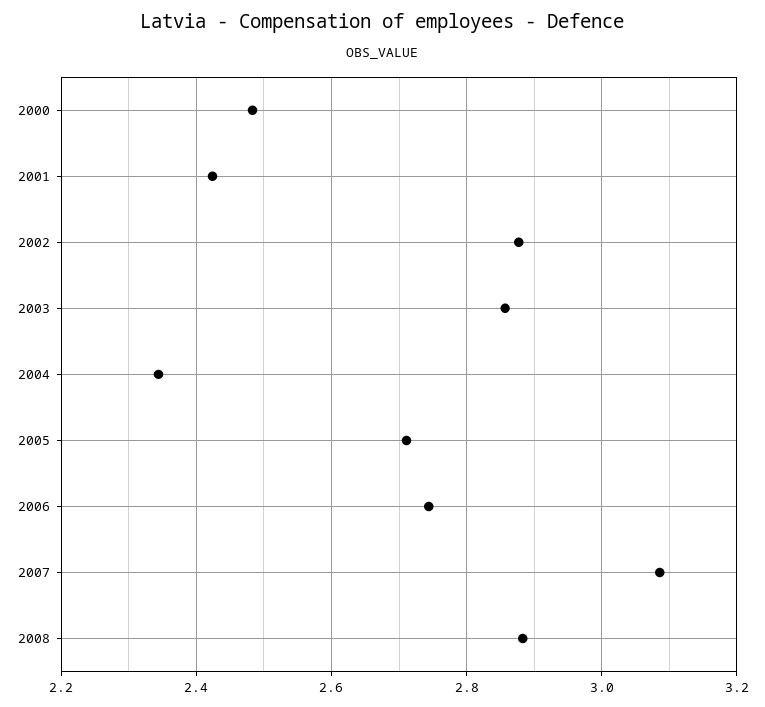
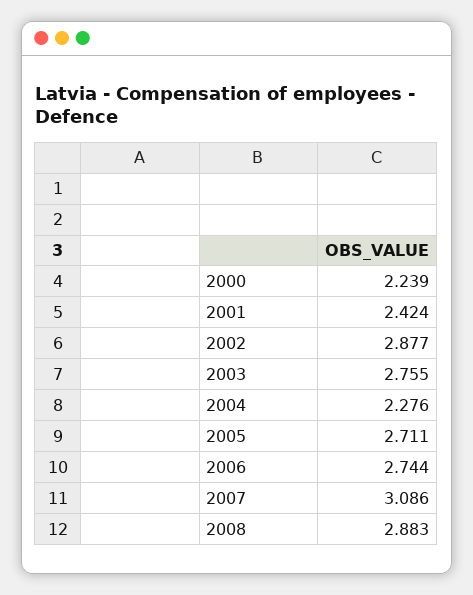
2000: 2.48 -> 2.239
2003: 2.86 -> 2.755
2004: 2.34 -> 2.276

